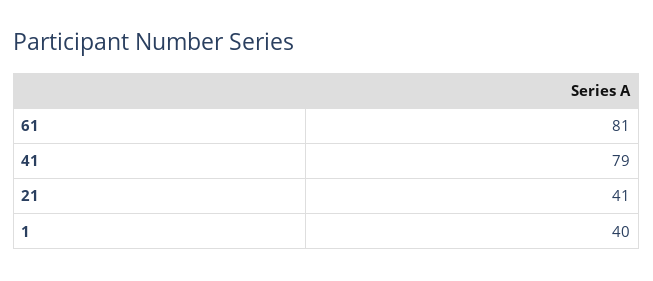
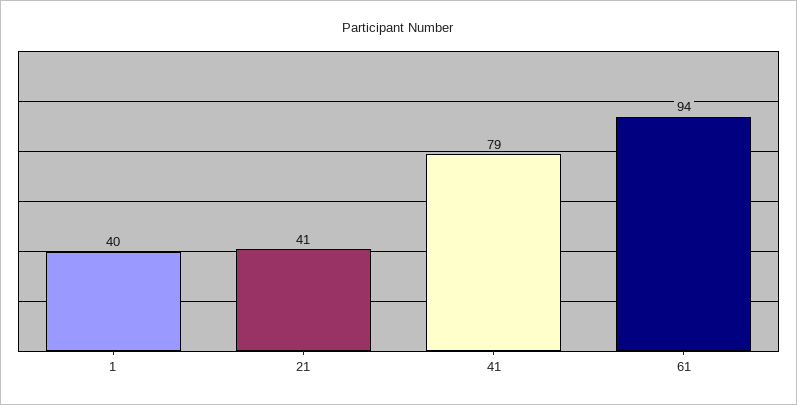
61: 81 -> 94

